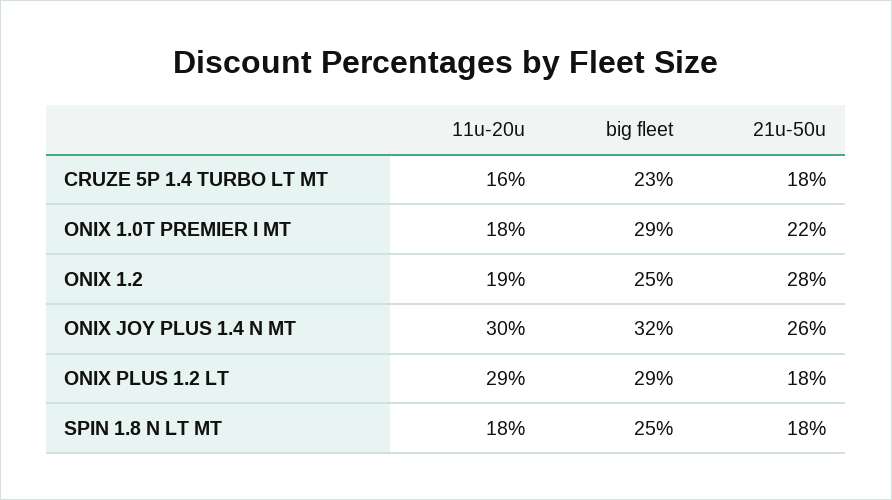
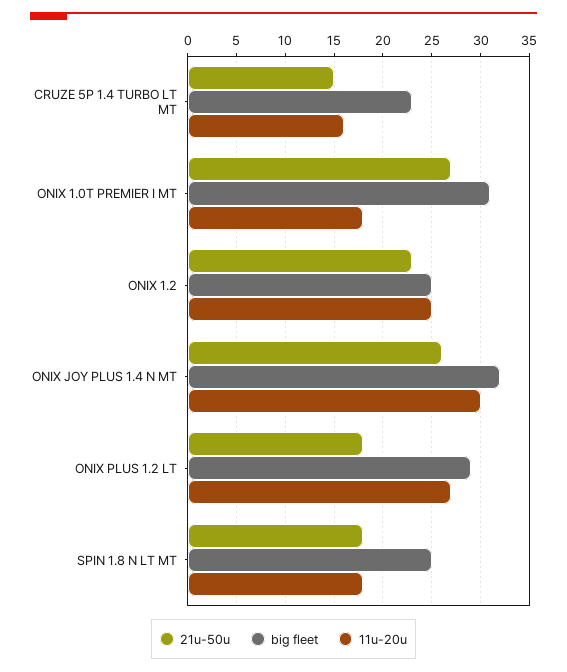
21u-50u, CRUZE 5P 1.4 TURBO LT MT: 18 -> 15
big fleet, ONIX 1.0T PREMIER I MT: 29 -> 31
21u-50u, ONIX 1.0T PREMIER I MT: 22 -> 27
11u-20u, ONIX 1.2: 19 -> 25
21u-50u, ONIX 1.2: 28 -> 23
11u-20u, ONIX PLUS 1.2 LT: 29 -> 27

